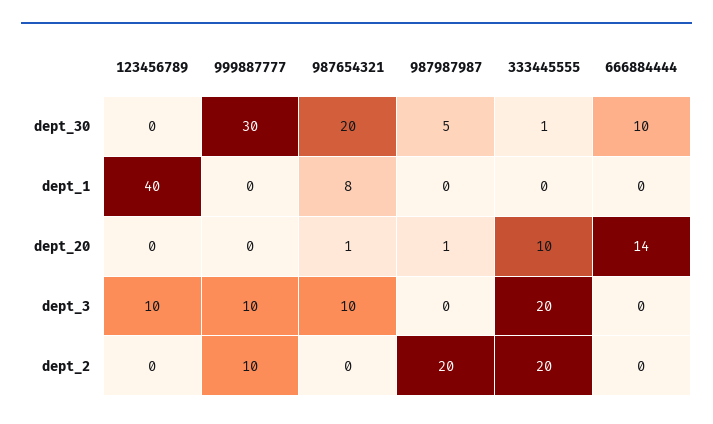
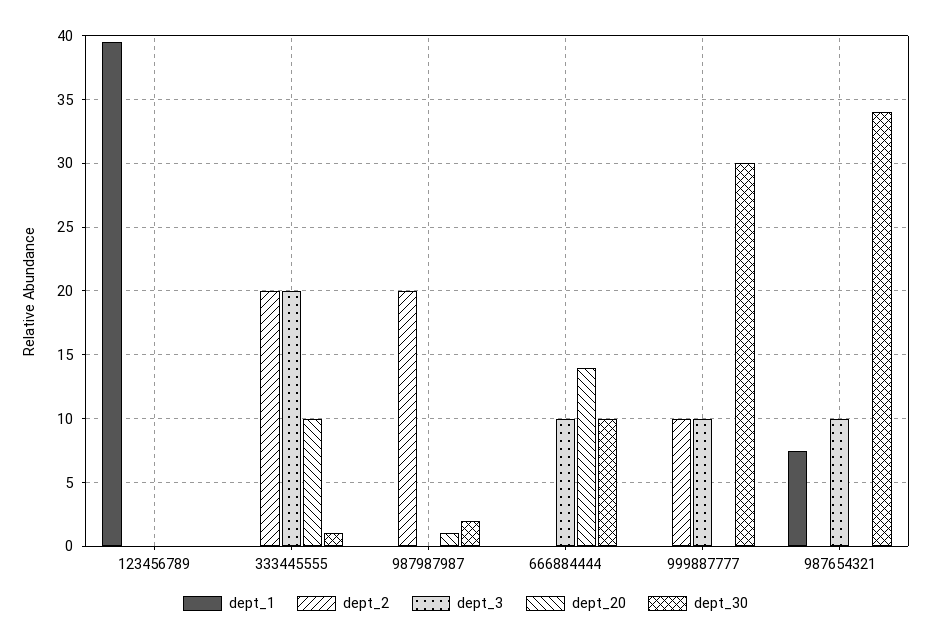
dept_30, 987654321: 20 -> 34
dept_30, 987987987: 5 -> 2
dept_20, 987654321: 1 -> 0
dept_3, 123456789: 10 -> 0
dept_3, 666884444: 0 -> 10

